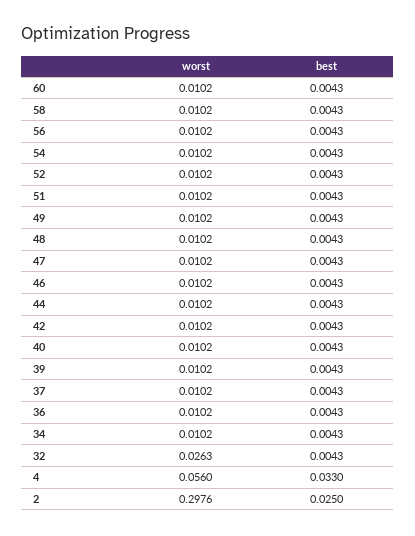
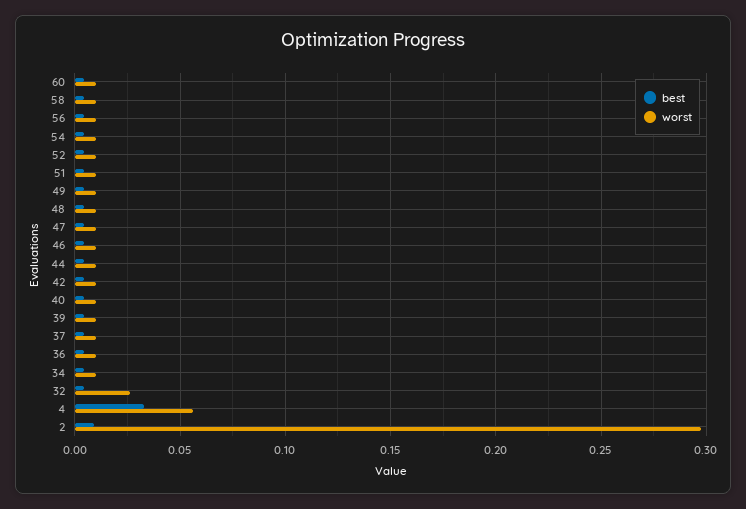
best, 2: 0.025 -> 0.01

